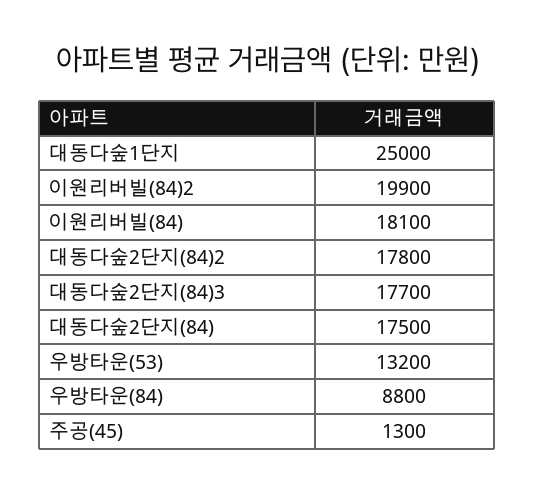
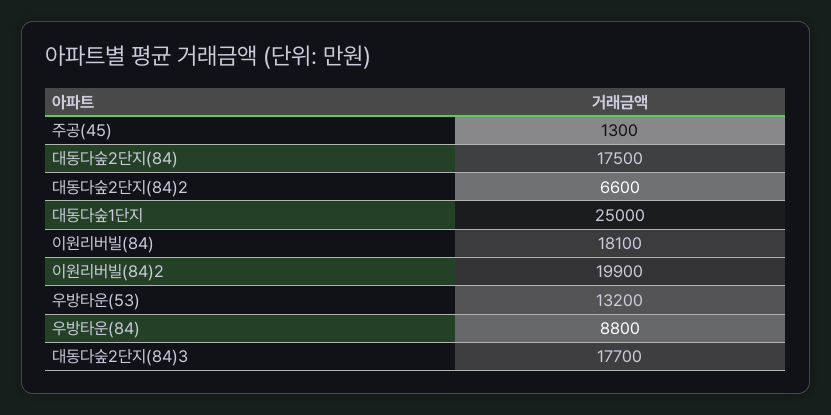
대동다숲2단지(84)2: 17800 -> 6600

